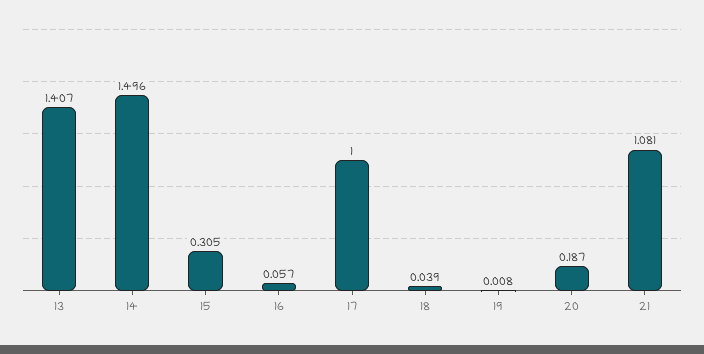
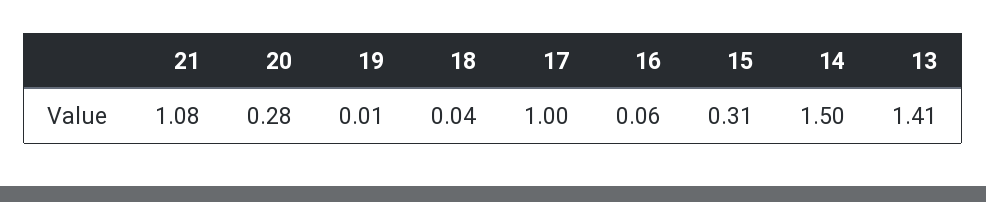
20: 0.187 -> 0.28

